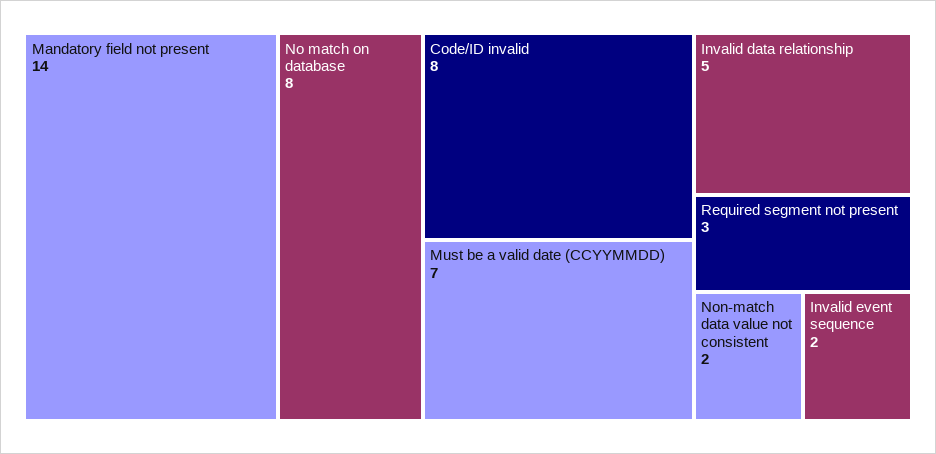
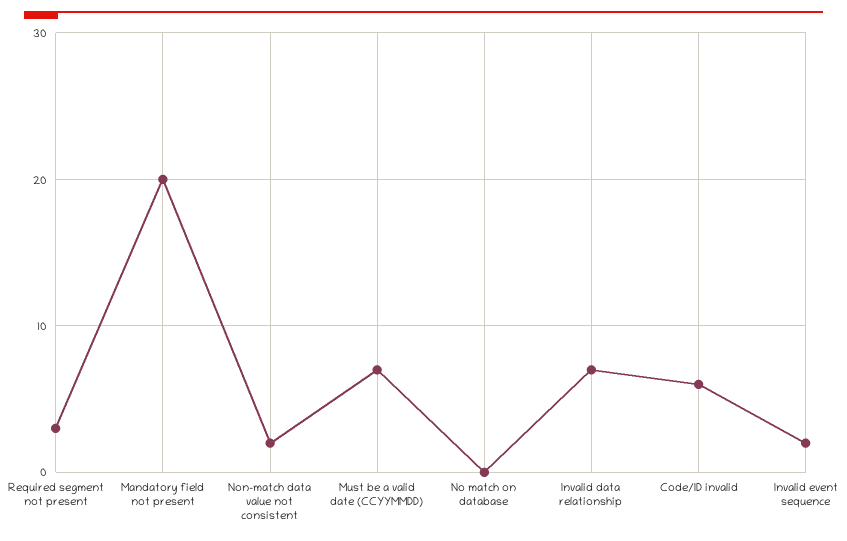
Mandatory field not present: 14 -> 20
No match on database: 8 -> 0
Code/ID invalid: 8 -> 6
Invalid data relationship: 5 -> 7

